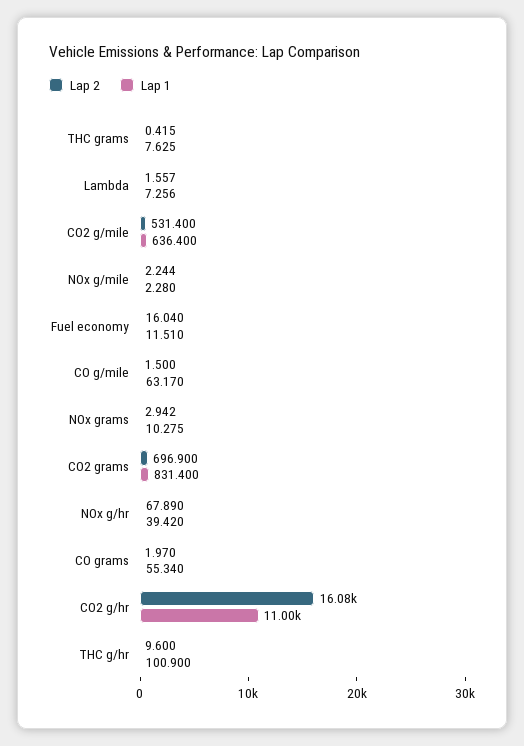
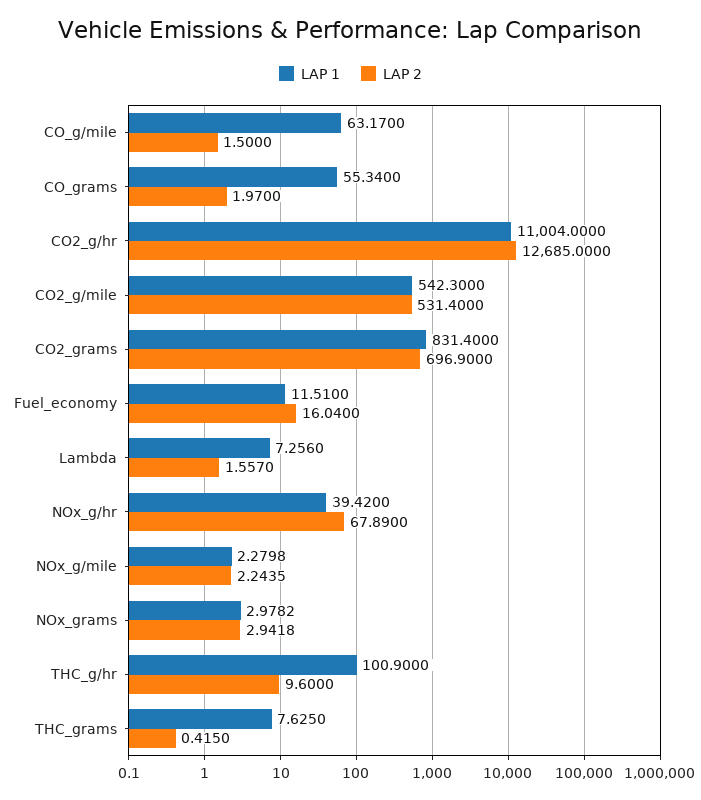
Lap 1, CO2 g/mile: 636.4 -> 542.3
Lap 1, NOx grams: 10.275 -> 2.9782
Lap 2, CO2 g/hr: 16080 -> 12685

